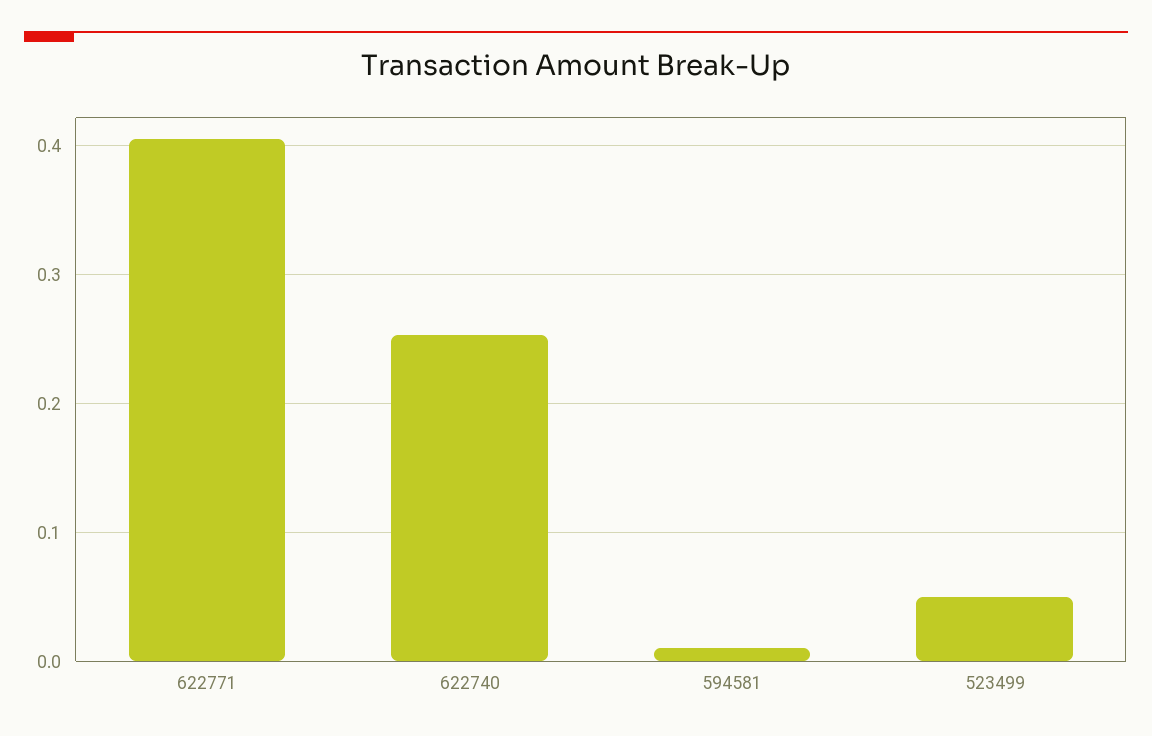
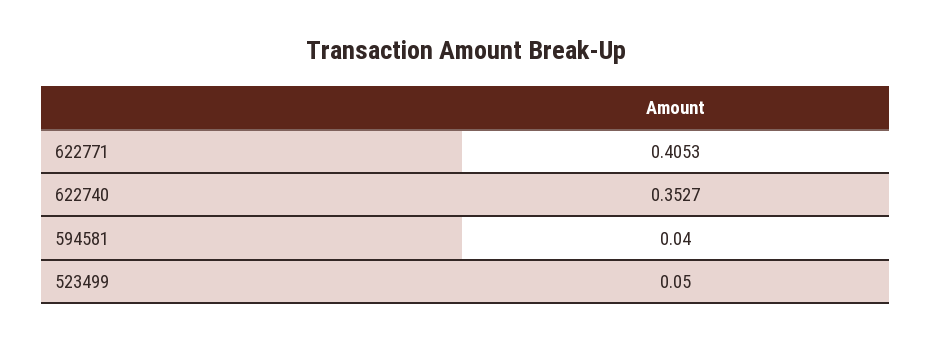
622740: 0.25 -> 0.3527
594581: 0.01 -> 0.04

